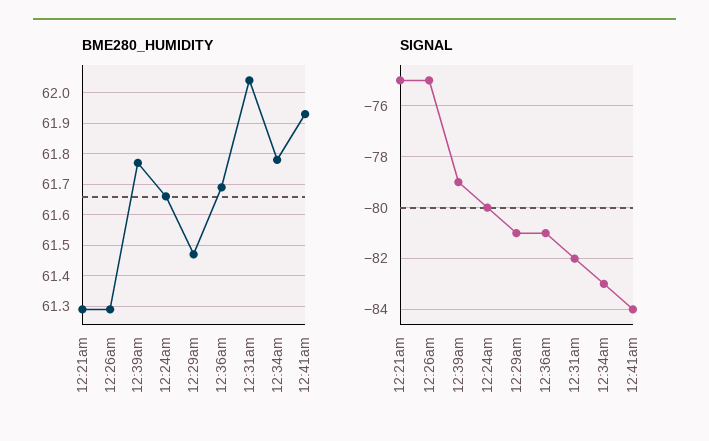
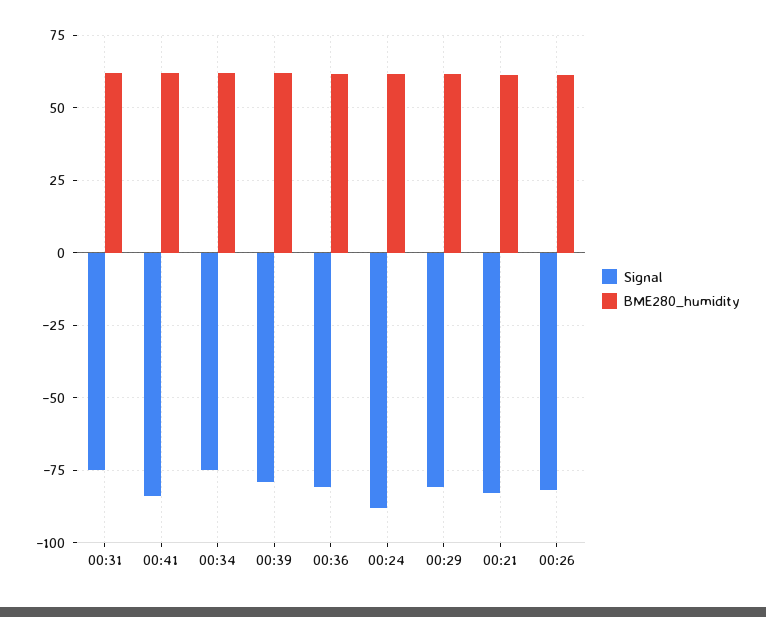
SIGNAL, 12:21am: -75 -> -82.5
SIGNAL, 12:26am: -75 -> -82.5
SIGNAL, 12:24am: -80 -> -87.5
SIGNAL, 12:31am: -82 -> -75
SIGNAL, 12:34am: -83 -> -75

